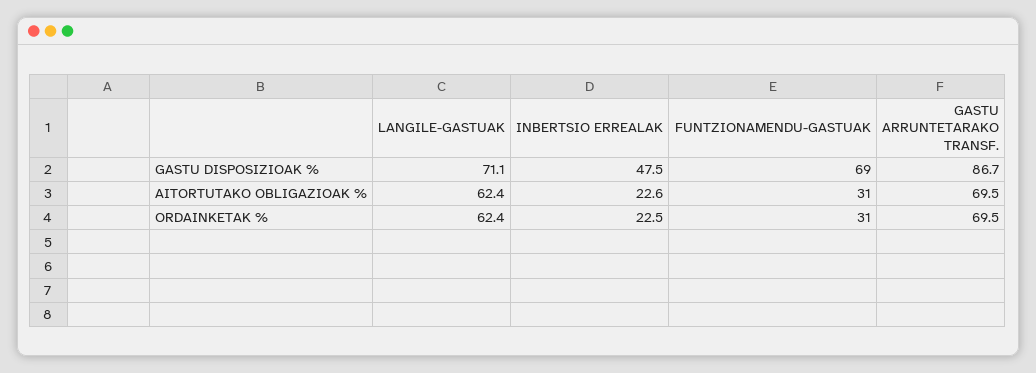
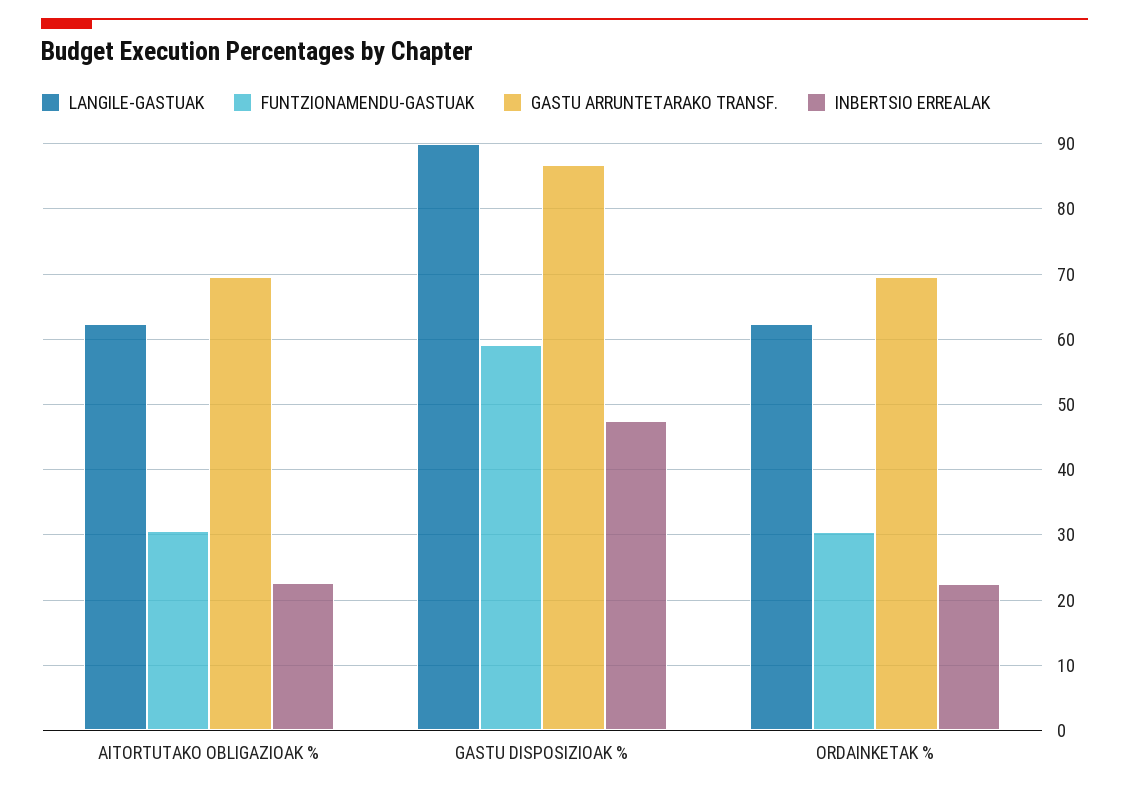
LANGILE-GASTUAK, GASTU DISPOSIZIOAK %: 71.1 -> 90
FUNTZIONAMENDU-GASTUAK, GASTU DISPOSIZIOAK %: 69 -> 59

